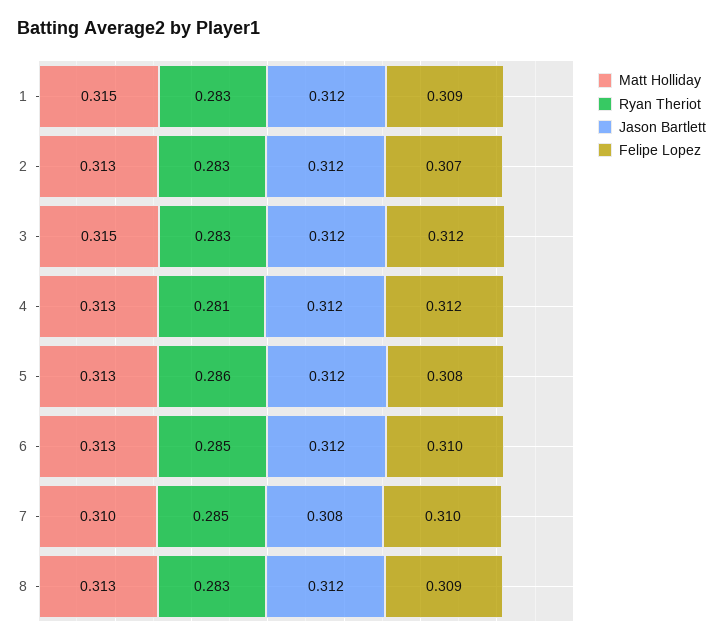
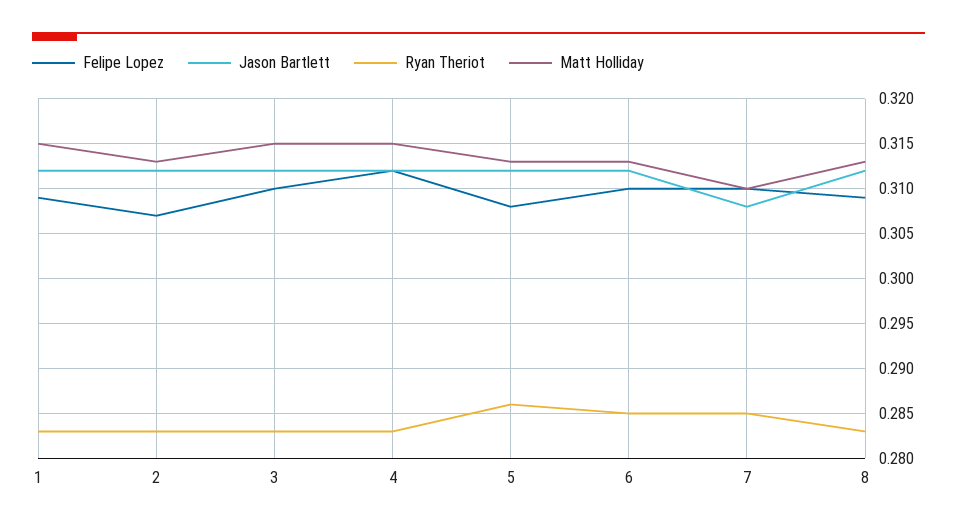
Felipe Lopez, 3: 0.312 -> 0.31
Matt Holliday, 4: 0.313 -> 0.315
Ryan Theriot, 4: 0.281 -> 0.283

